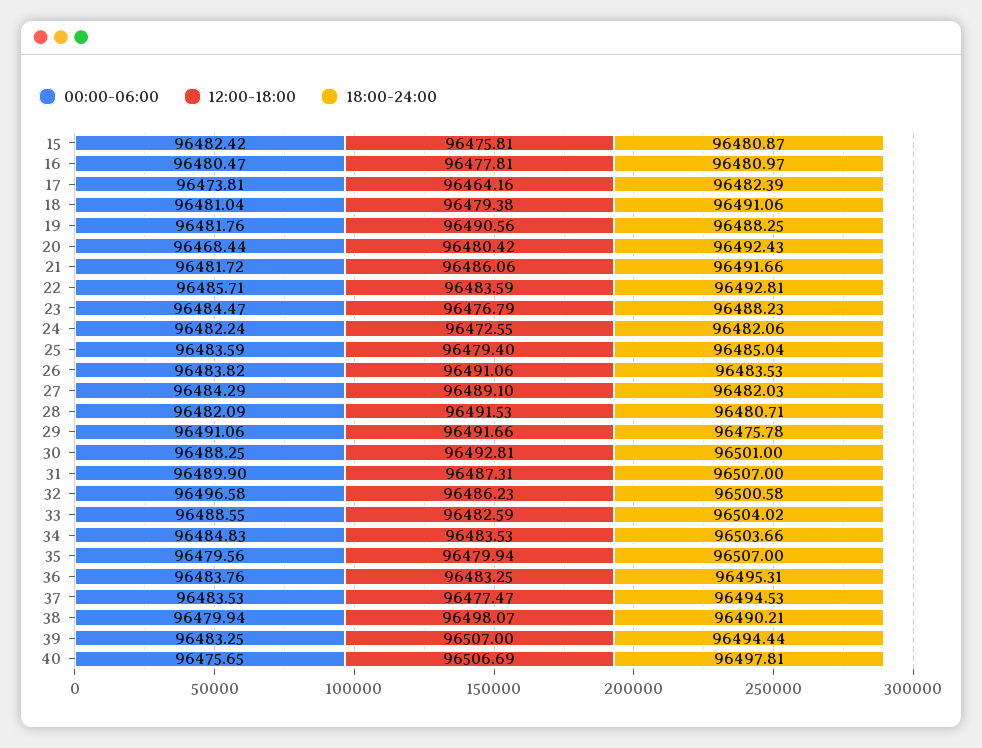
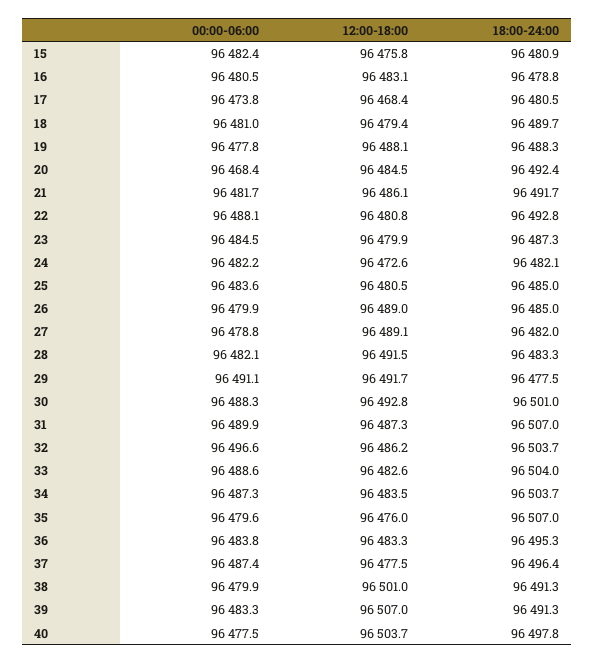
12:00-18:00, 16: 96477.81 -> 96483.1
18:00-24:00, 16: 96480.97 -> 96478.8
12:00-18:00, 17: 96464.16 -> 96468.4
18:00-24:00, 17: 96482.39 -> 96480.5
18:00-24:00, 18: 96491.06 -> 96489.7
00:00-06:00, 19: 96481.76 -> 96477.8
12:00-18:00, 19: 96490.56 -> 96488.1
12:00-18:00, 20: 96480.42 -> 96484.5
00:00-06:00, 22: 96485.71 -> 96488.1
12:00-18:00, 22: 96483.59 -> 96480.8
12:00-18:00, 23: 96476.79 -> 96479.9
18:00-24:00, 23: 96488.23 -> 96487.3
12:00-18:00, 25: 96479.4 -> 96480.5
00:00-06:00, 26: 96483.82 -> 96479.9
12:00-18:00, 26: 96491.06 -> 96489
18:00-24:00, 26: 96483.53 -> 96485
00:00-06:00, 27: 96484.29 -> 96478.8
18:00-24:00, 28: 96480.71 -> 96483.3
18:00-24:00, 29: 96475.78 -> 96477.5
18:00-24:00, 32: 96500.58 -> 96503.7
00:00-06:00, 34: 96484.83 -> 96487.3
12:00-18:00, 35: 96479.94 -> 96476
00:00-06:00, 37: 96483.53 -> 96487.4
18:00-24:00, 37: 96494.53 -> 96496.4
12:00-18:00, 38: 96498.07 -> 96501
18:00-24:00, 38: 96490.21 -> 96491.3
18:00-24:00, 39: 96494.44 -> 96491.3
00:00-06:00, 40: 96475.65 -> 96477.5
12:00-18:00, 40: 96506.69 -> 96503.7

